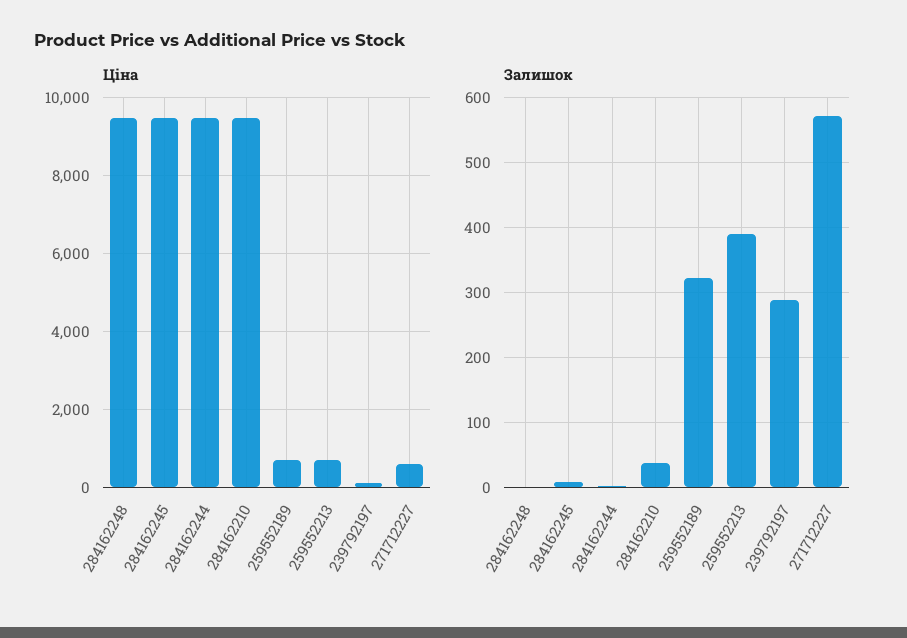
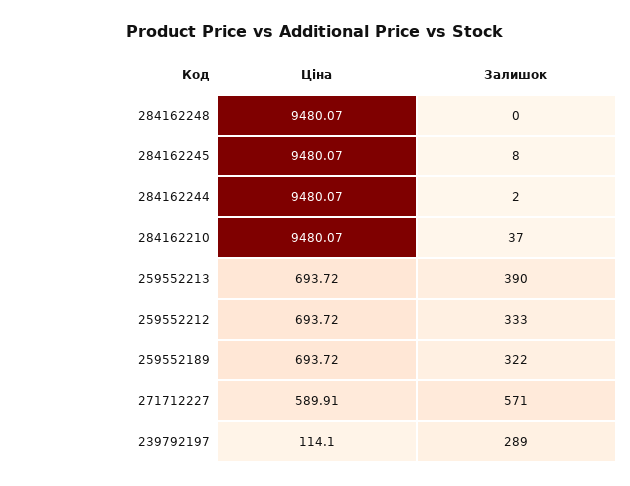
Ціна, 259552212: none -> 693.72
Залишок, 259552212: none -> 333

